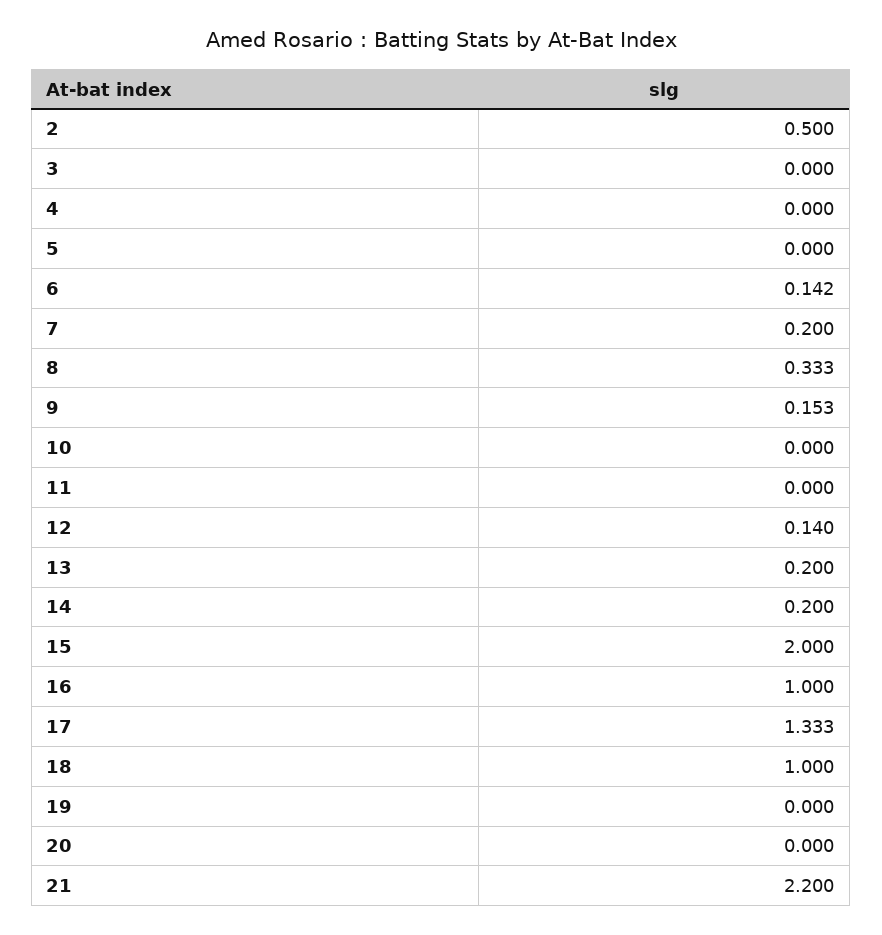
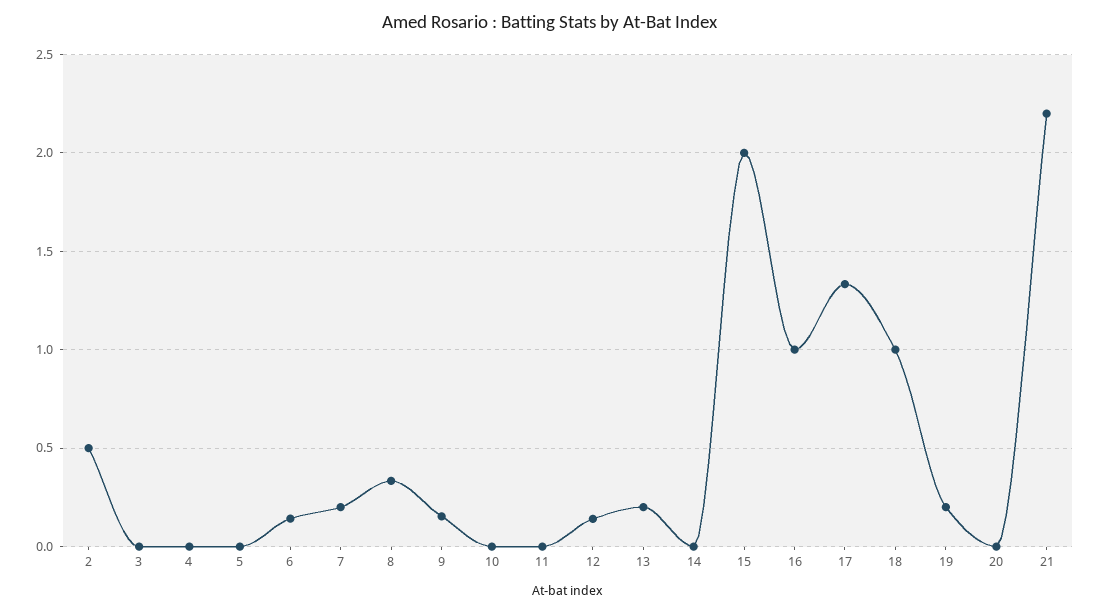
14: 0.2 -> 0
19: 0 -> 0.2

